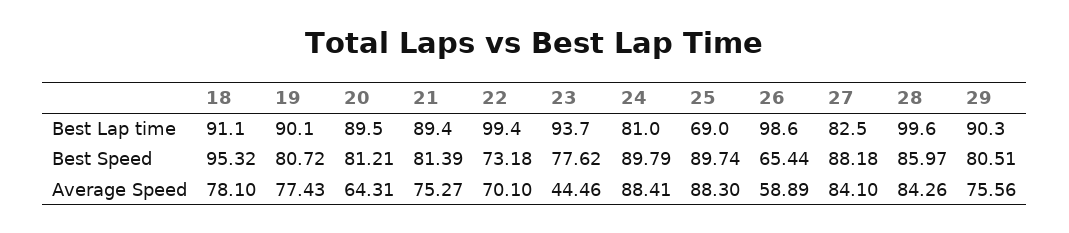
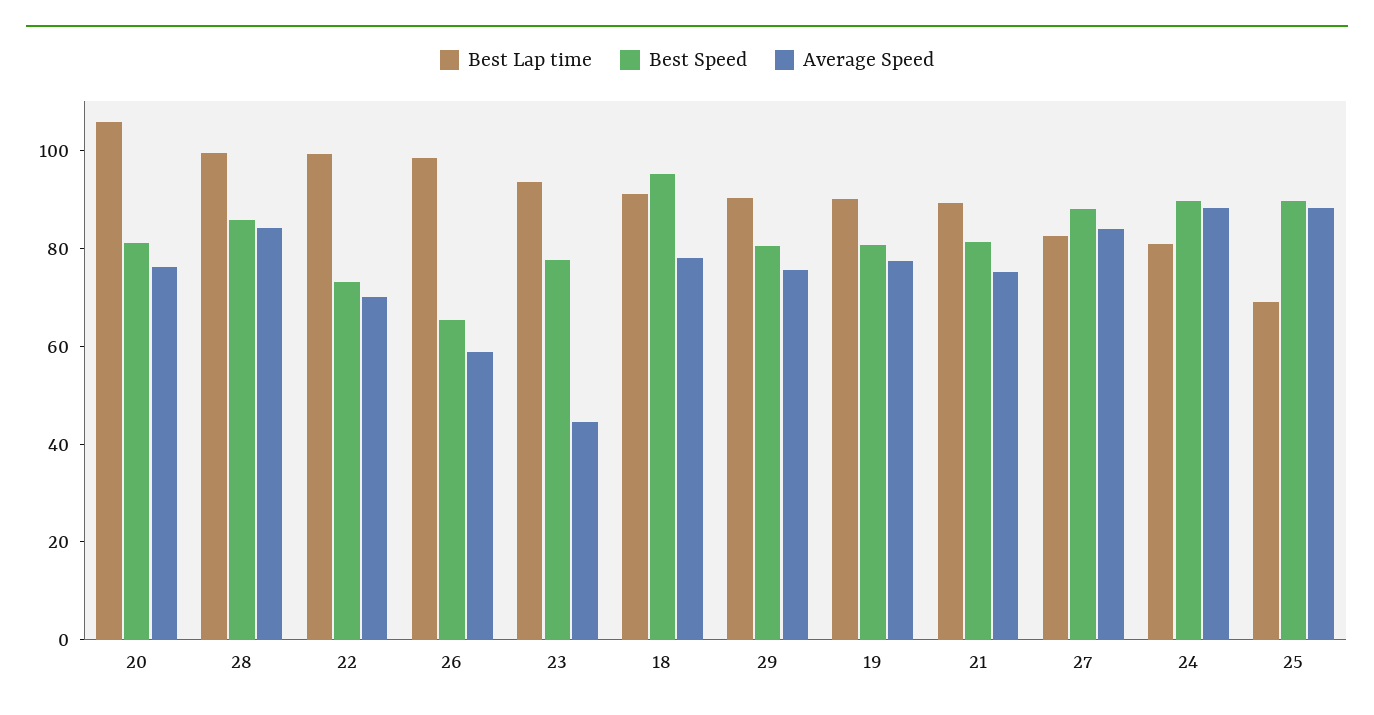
Best Lap time, 20: 89.5 -> 105
Average Speed, 20: 64.31 -> 75

